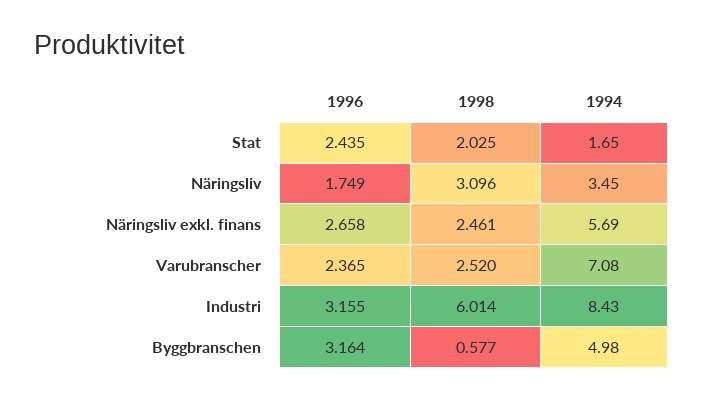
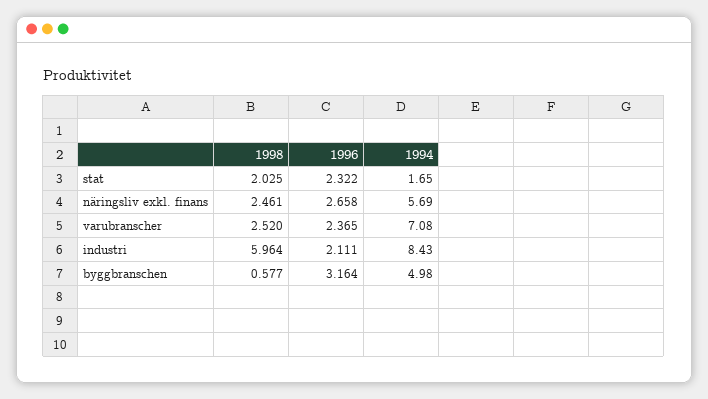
1996, Stat: 2.435 -> 2.322
1996, Näringsliv: 1.749 -> none
1998, Näringsliv: 3.096 -> none
1994, Näringsliv: 3.45 -> none
1996, Industri: 3.155 -> 2.111
1998, Industri: 6.014 -> 5.964

